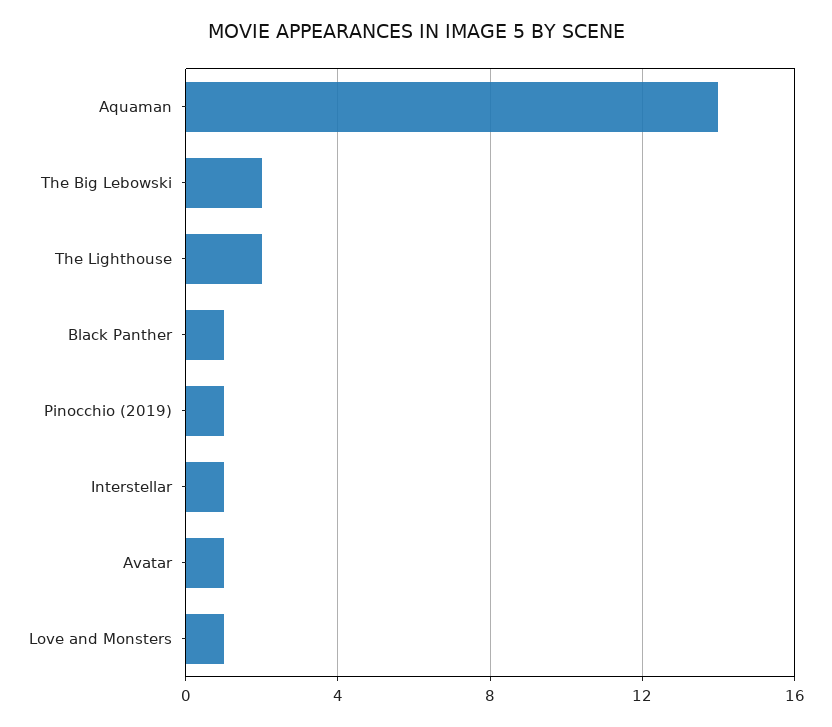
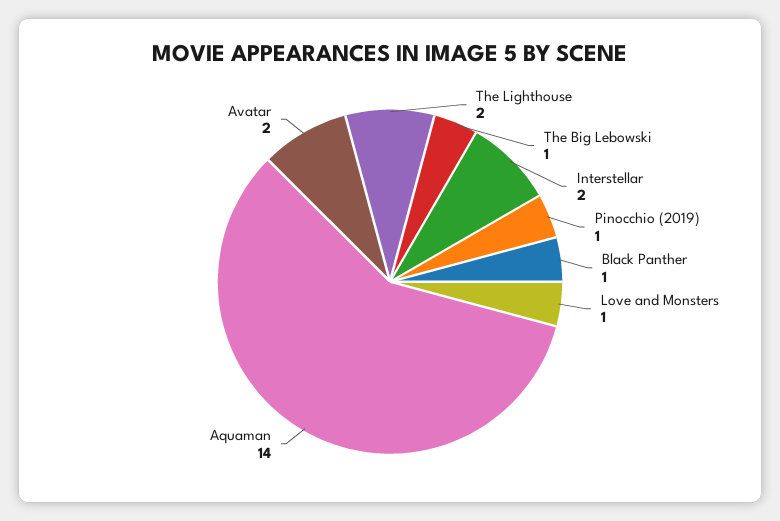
The Big Lebowski: 2 -> 1
Interstellar: 1 -> 2
Avatar: 1 -> 2

